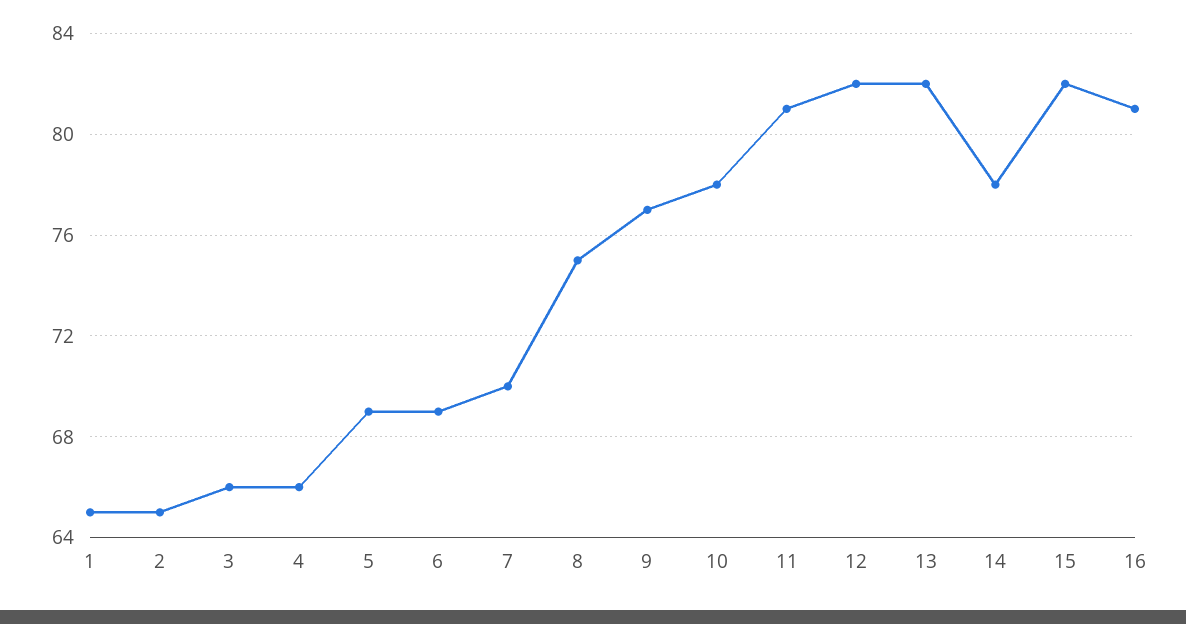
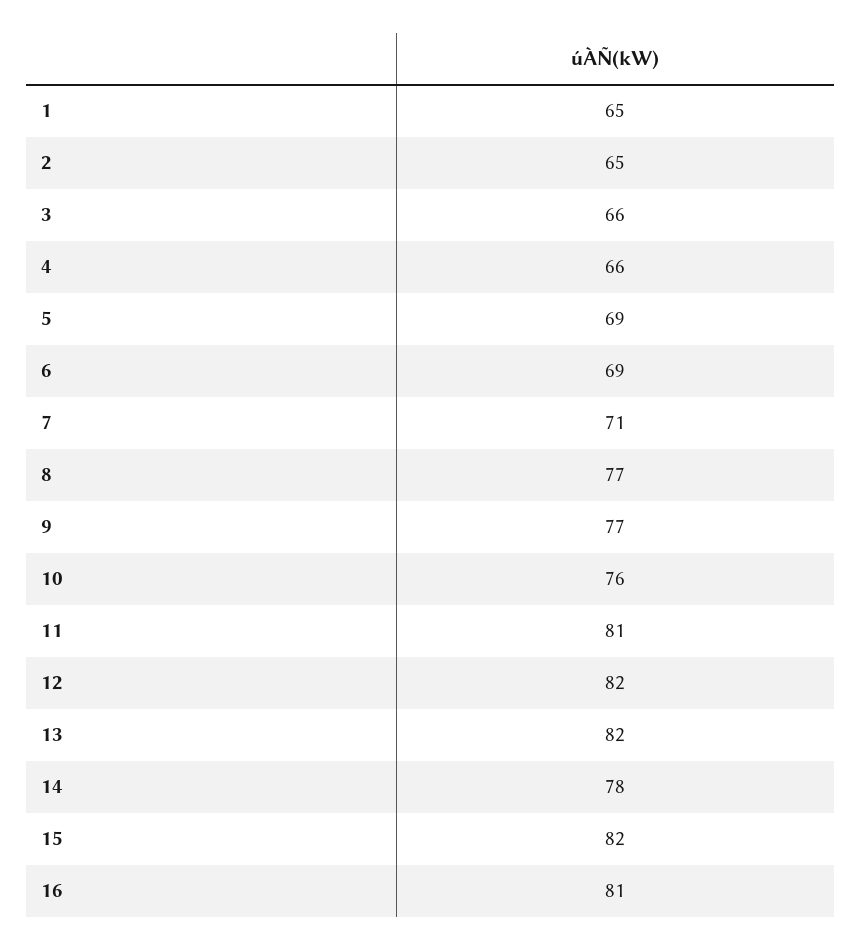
7: 70 -> 71
8: 75 -> 77
10: 78 -> 76

